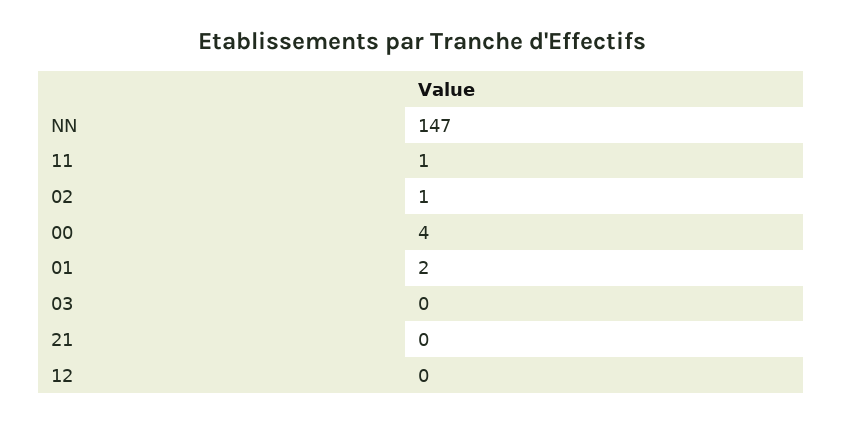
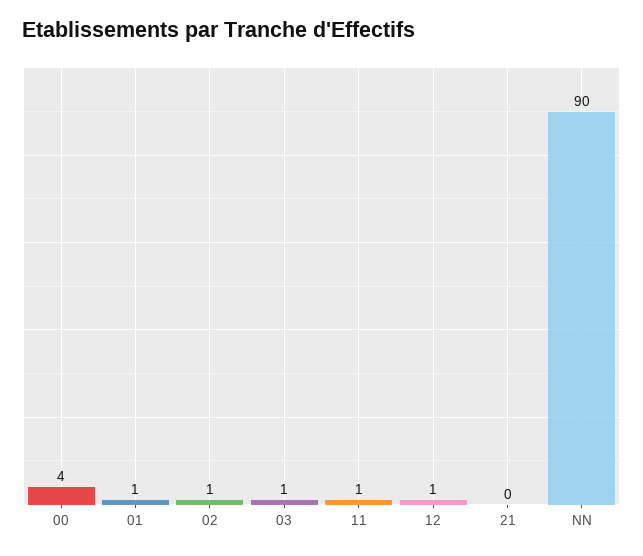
NN: 147 -> 90
01: 2 -> 1
03: 0 -> 1
12: 0 -> 1

